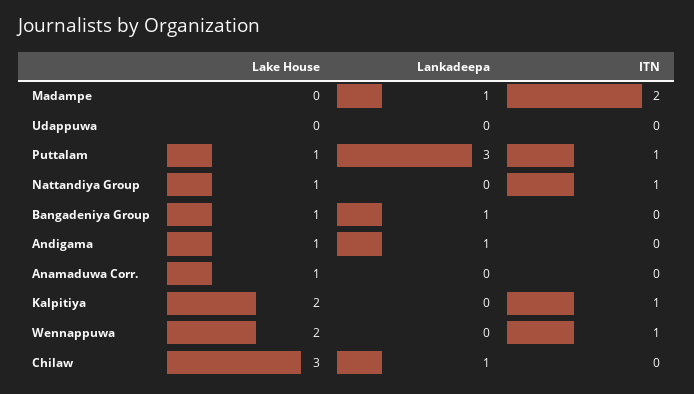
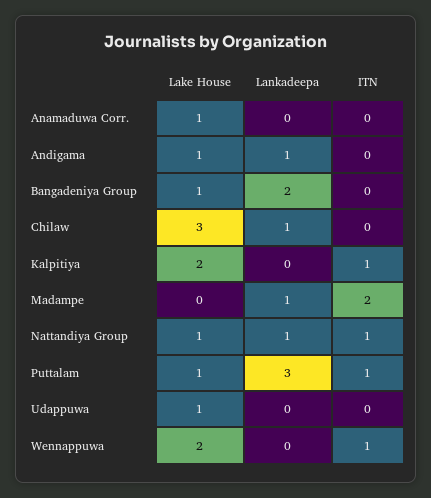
Lake House, Udappuwa: 0 -> 1
Lankadeepa, Nattandiya Group: 0 -> 1
Lankadeepa, Bangadeniya Group: 1 -> 2

